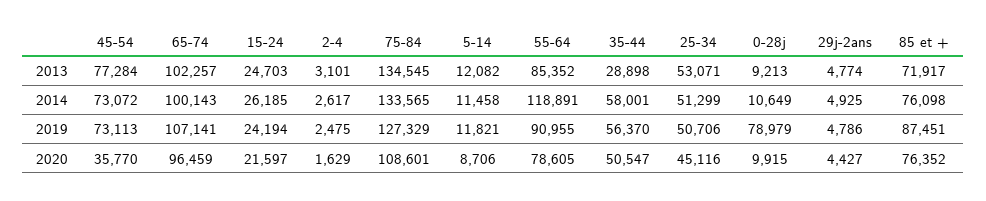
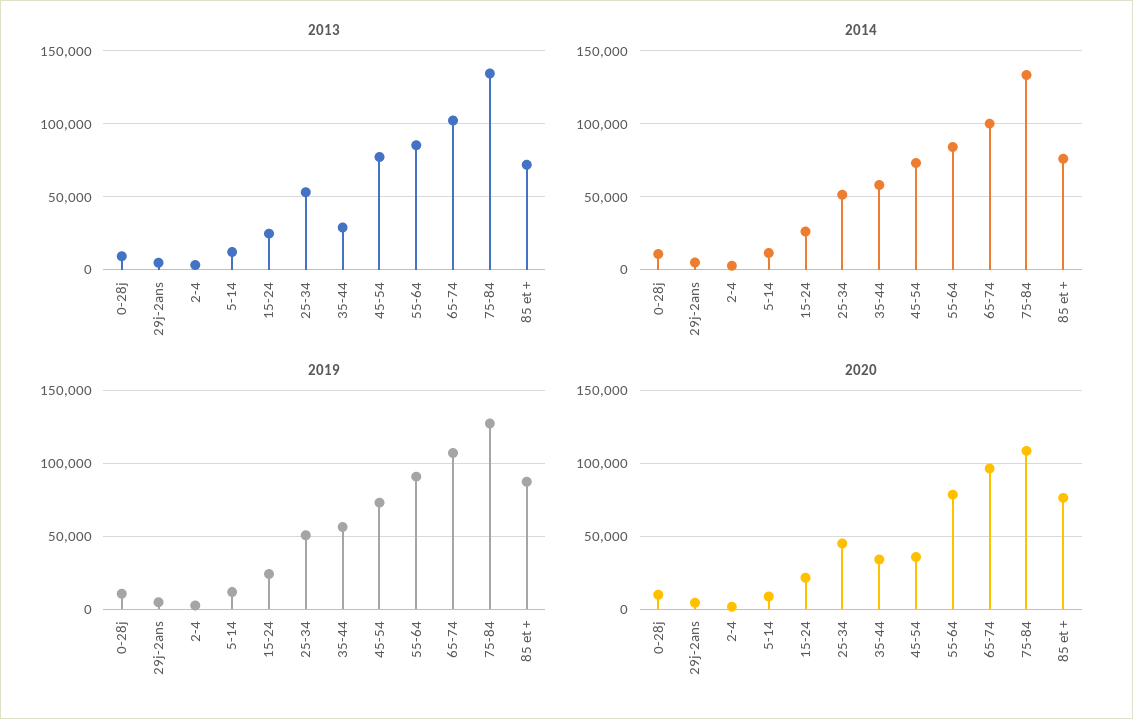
2014, 55-64: 118891 -> 85000
2019, 0-28j: 78979 -> 10000
2020, 35-44: 50547 -> 35000

